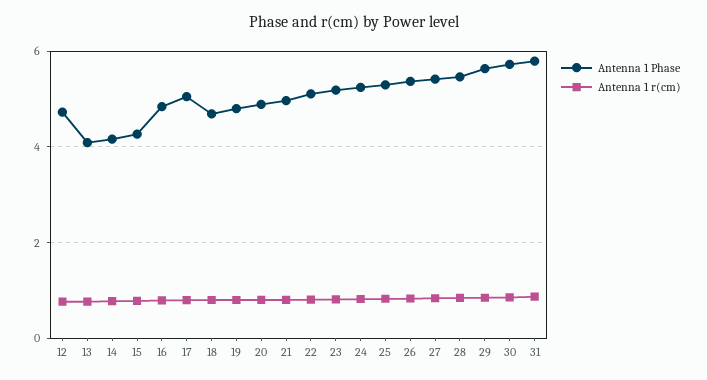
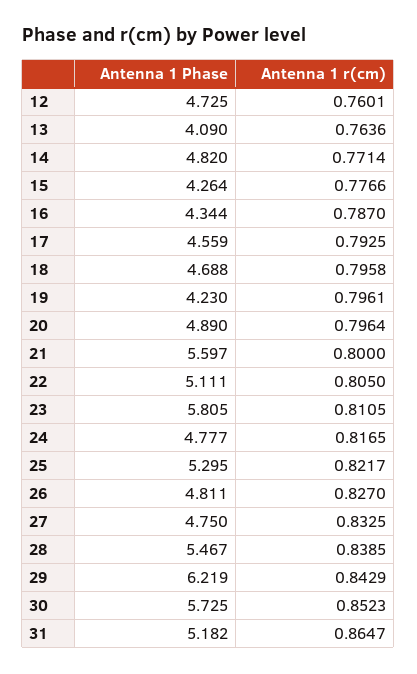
Antenna 1 Phase, 14: 4.2 -> 4.82
Antenna 1 Phase, 16: 4.8 -> 4.344
Antenna 1 Phase, 17: 5 -> 4.559
Antenna 1 Phase, 19: 4.8 -> 4.23
Antenna 1 Phase, 21: 5 -> 5.597
Antenna 1 Phase, 23: 5.2 -> 5.805
Antenna 1 Phase, 24: 5.2 -> 4.777
Antenna 1 Phase, 26: 5.4 -> 4.811
Antenna 1 Phase, 27: 5.4 -> 4.75
Antenna 1 Phase, 29: 5.6 -> 6.219
Antenna 1 Phase, 31: 5.8 -> 5.182

